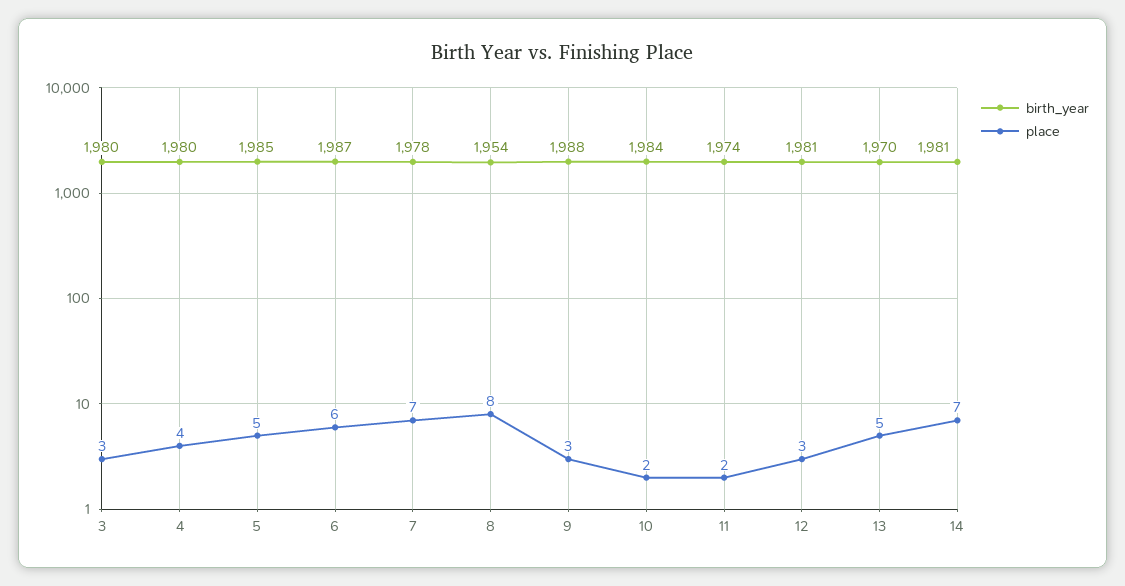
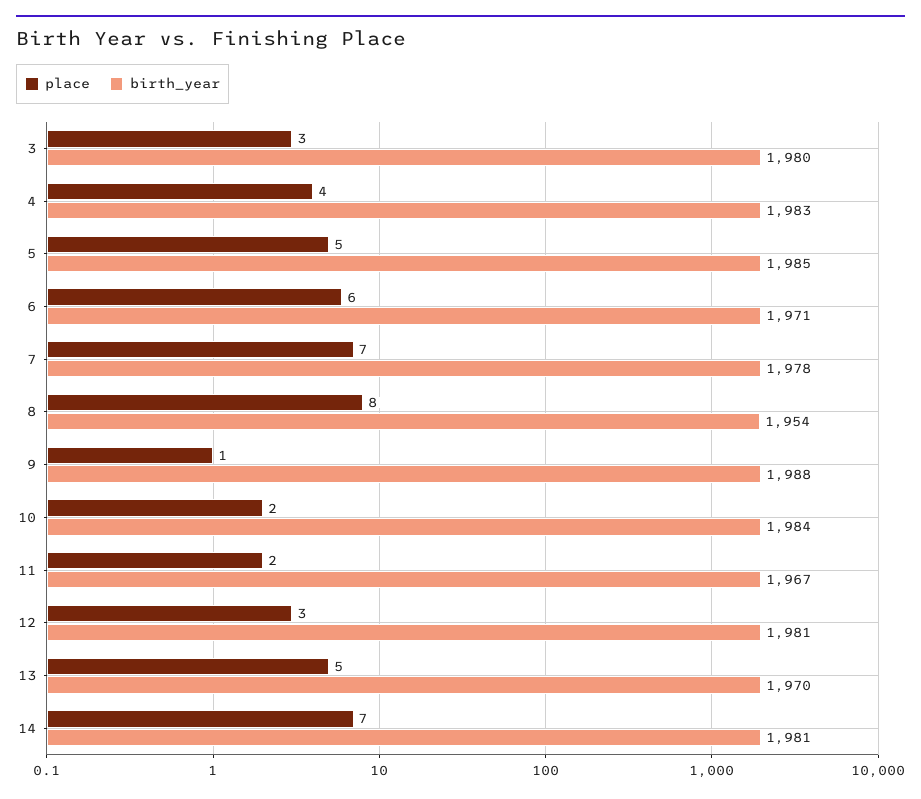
birth_year, 4: 1980 -> 1983
birth_year, 6: 1987 -> 1971
place, 9: 3 -> 1
birth_year, 11: 1974 -> 1967

